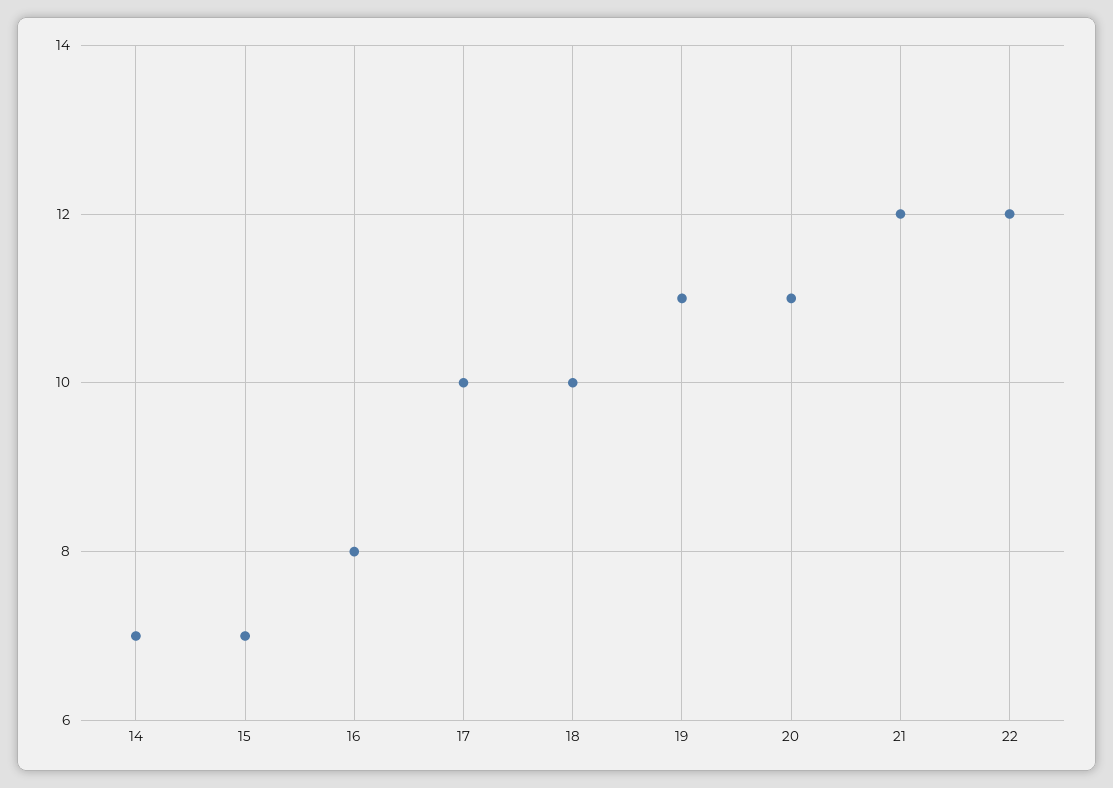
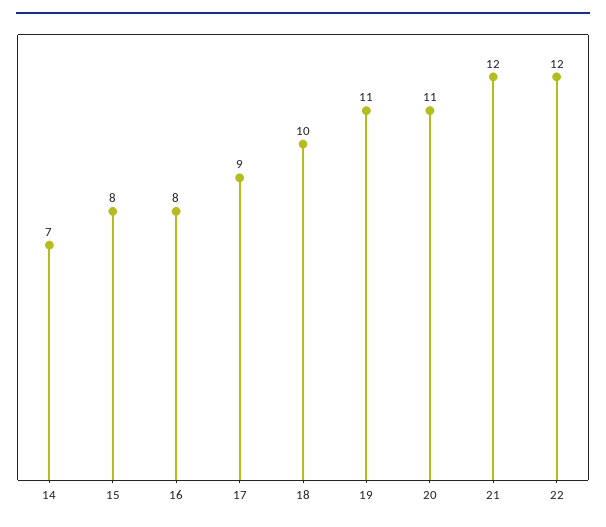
15: 7 -> 8
17: 10 -> 9

